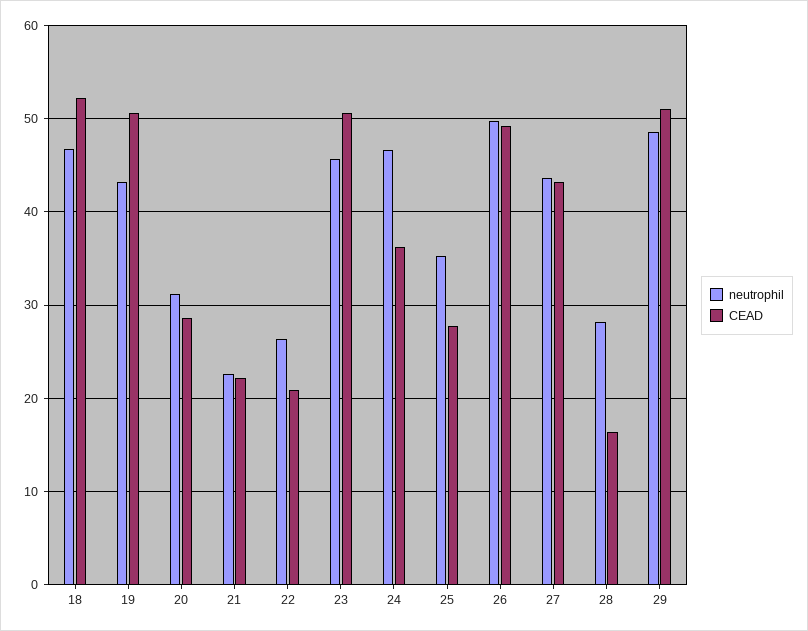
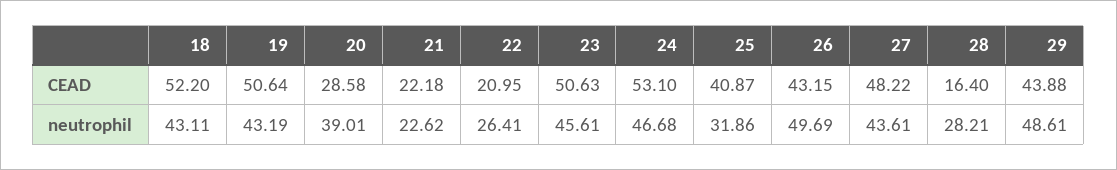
neutrophil, 18: 47 -> 43.11
neutrophil, 20: 31 -> 39.01
CEAD, 24: 36 -> 53.1
neutrophil, 25: 35 -> 31.86
CEAD, 25: 28 -> 40.87
CEAD, 26: 49 -> 43.15
CEAD, 27: 43 -> 48.22
CEAD, 29: 51 -> 43.88

